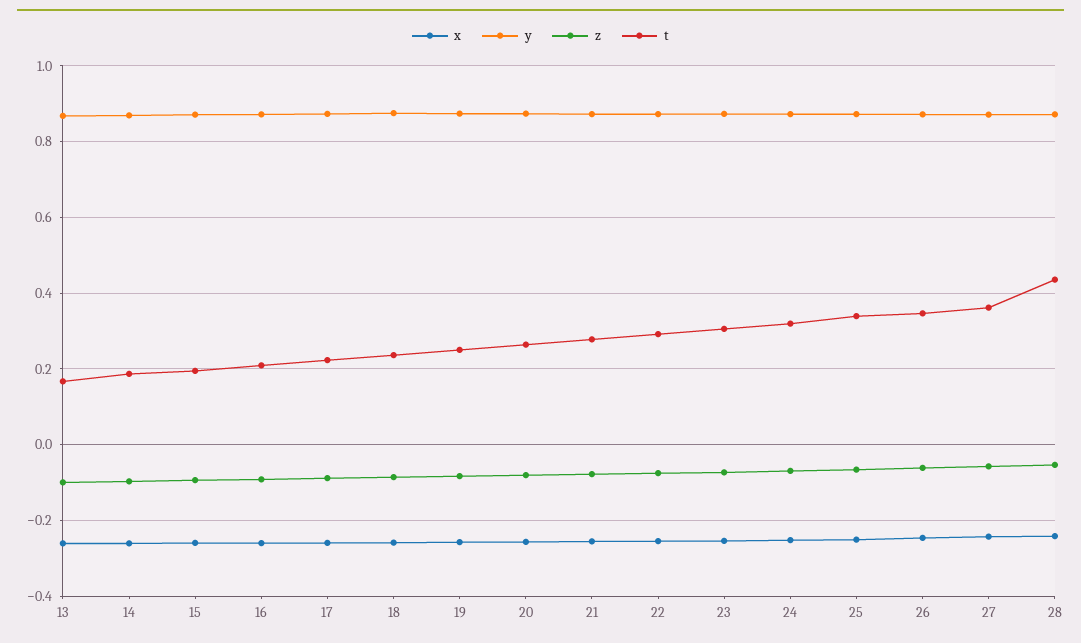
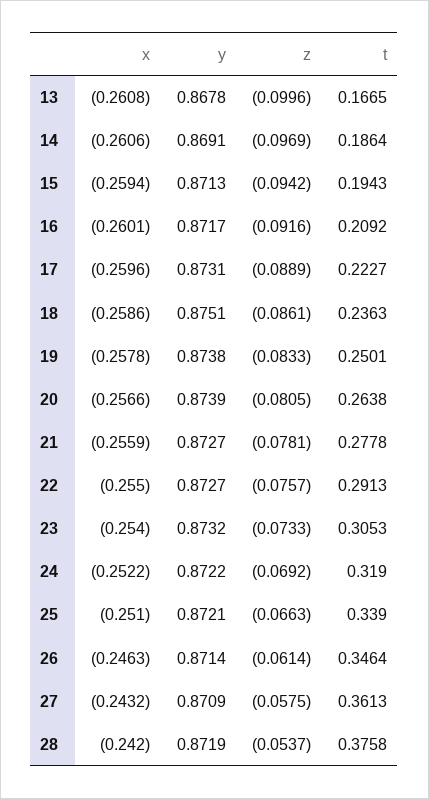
t, 28: 0.44 -> 0.3758

